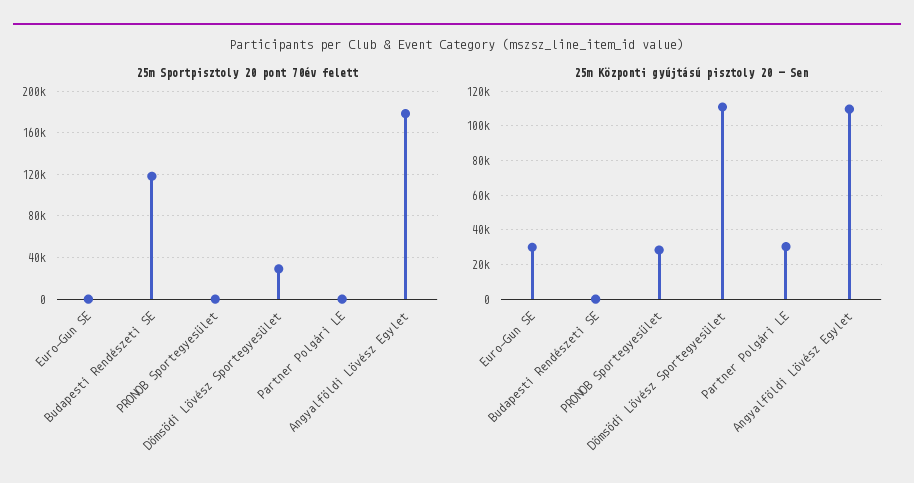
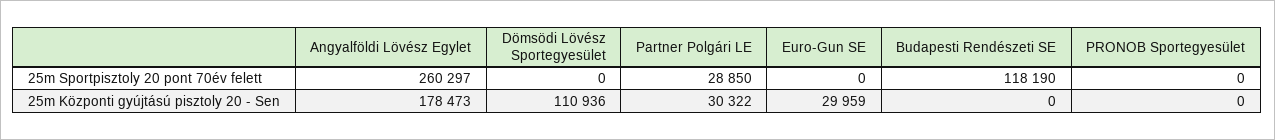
25m Sportpisztoly 20 pont 70év felett, Dömsödi Lövész Sportegyesület: 30000 -> 0
25m Sportpisztoly 20 pont 70év felett, Partner Polgári LE: 0 -> 28850
25m Sportpisztoly 20 pont 70év felett, Angyalföldi Lövész Egylet: 180000 -> 260297
25m Központi gyújtású pisztoly 20 - Sen, PRONOB Sportegyesület: 30000 -> 0
25m Központi gyújtású pisztoly 20 - Sen, Angyalföldi Lövész Egylet: 110000 -> 178473

